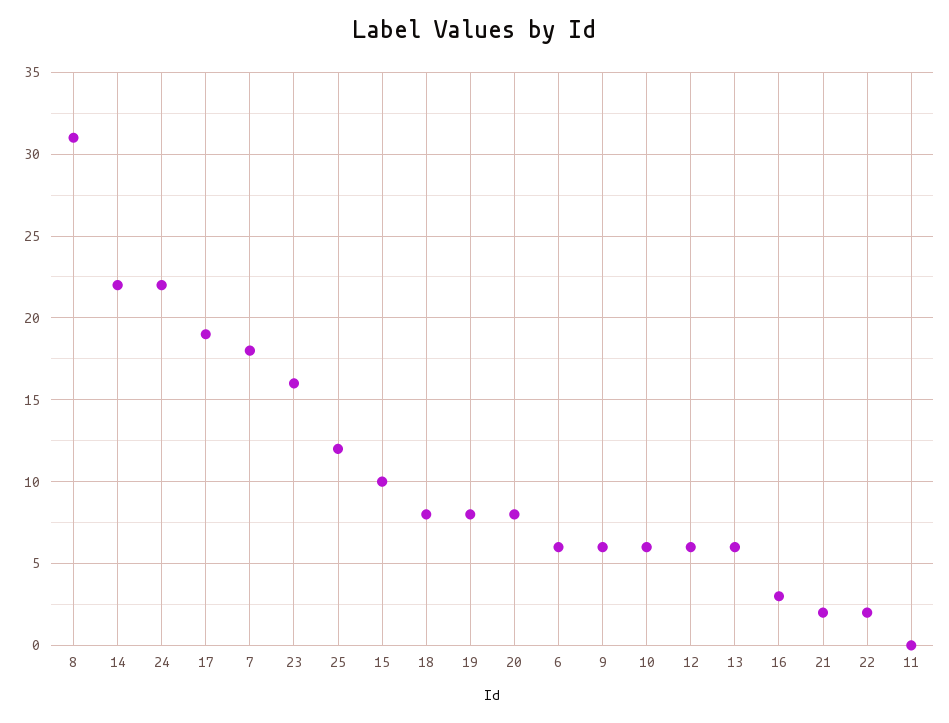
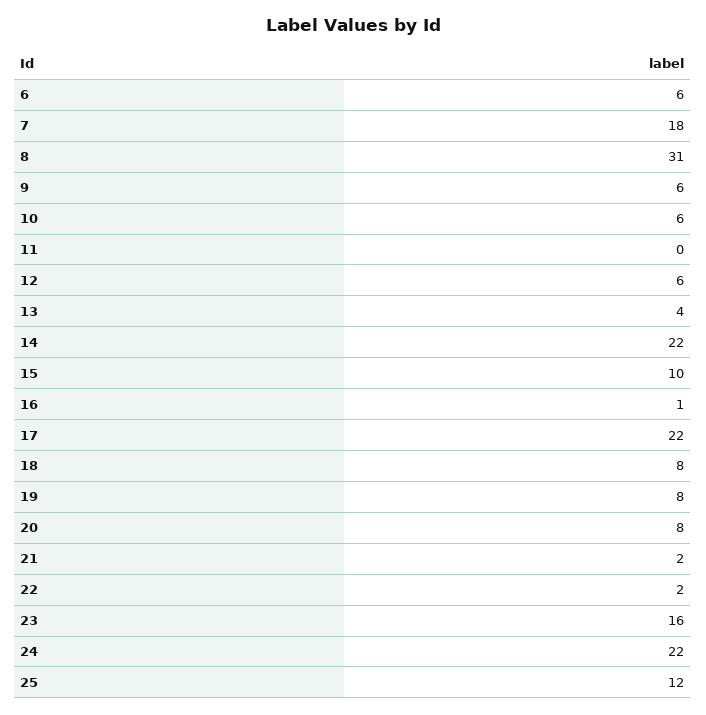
17: 19 -> 22
13: 6 -> 4
16: 3 -> 1

